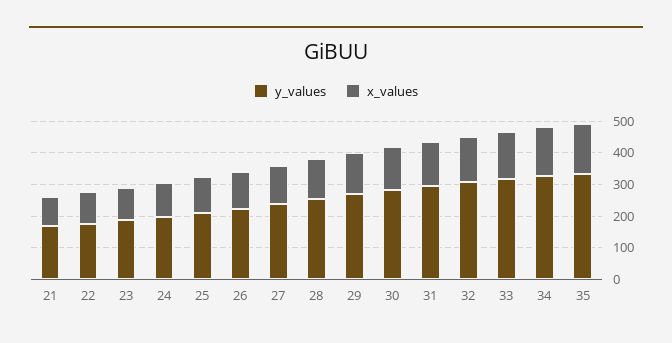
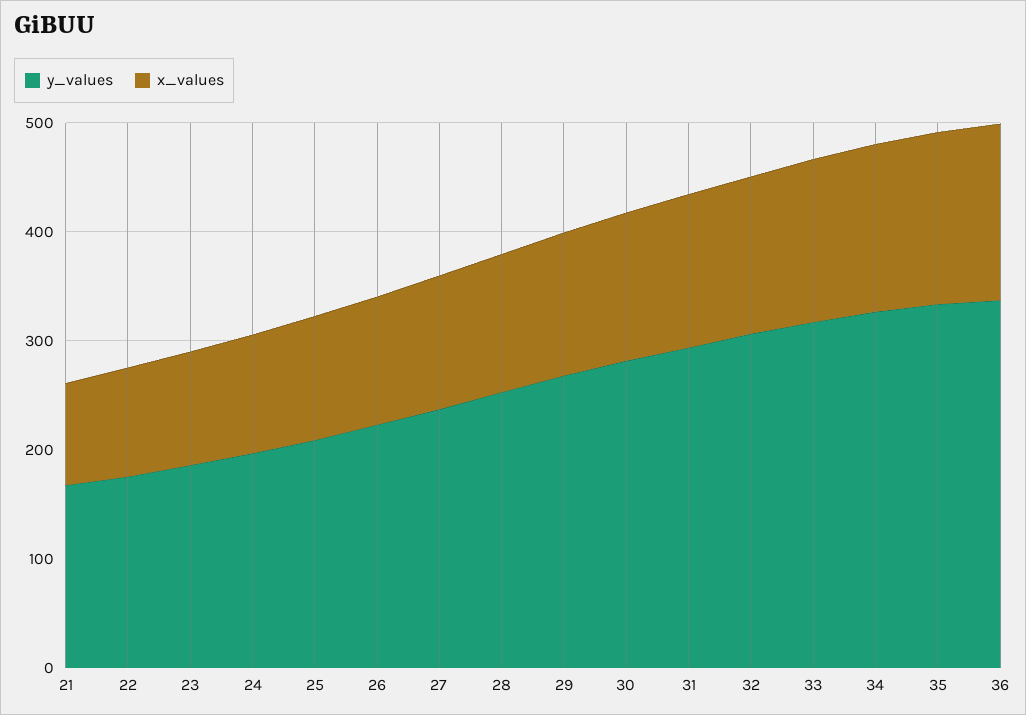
y_values, 36: none -> 340
x_values, 36: none -> 160

